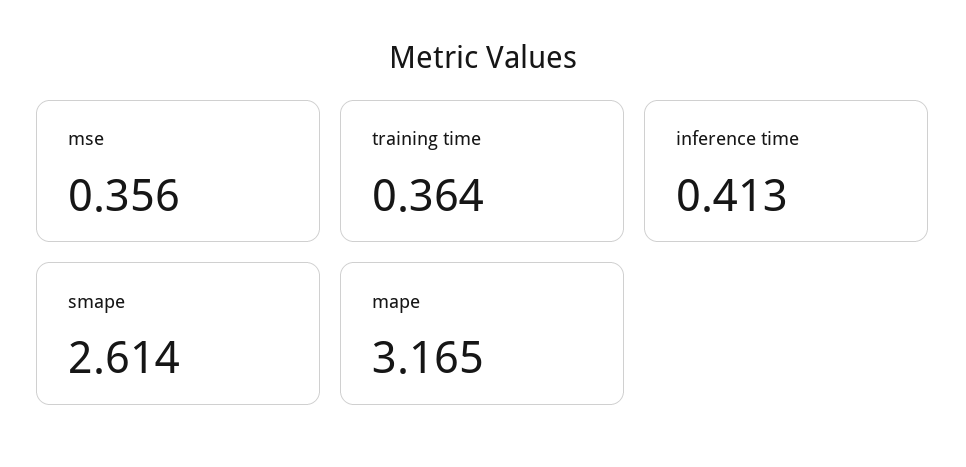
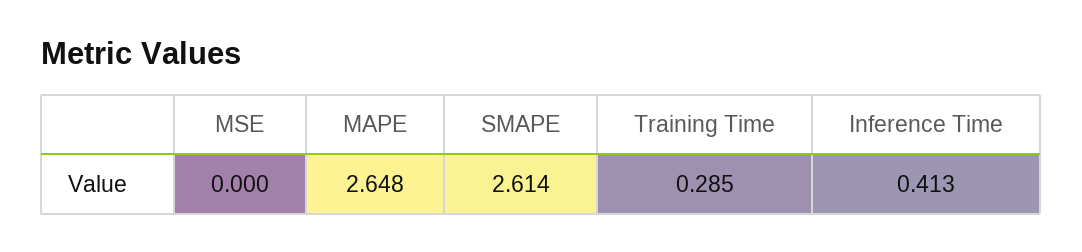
mse: 0.356 -> 0
training time: 0.364 -> 0.285
mape: 3.165 -> 2.648

